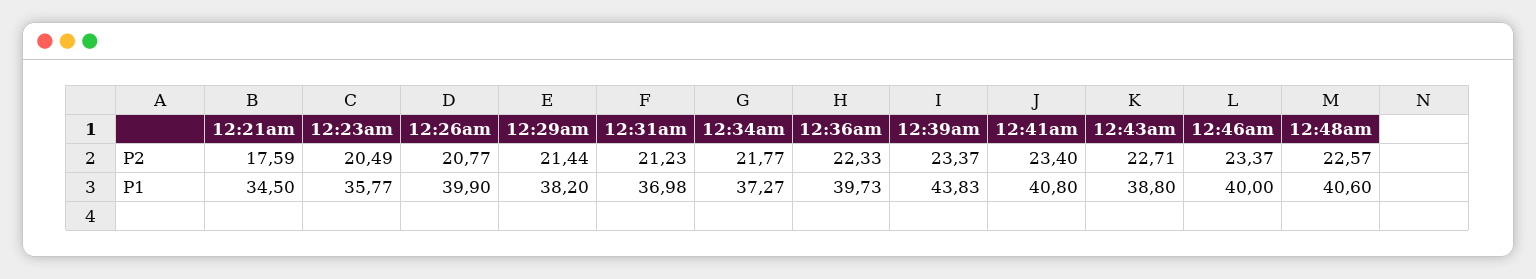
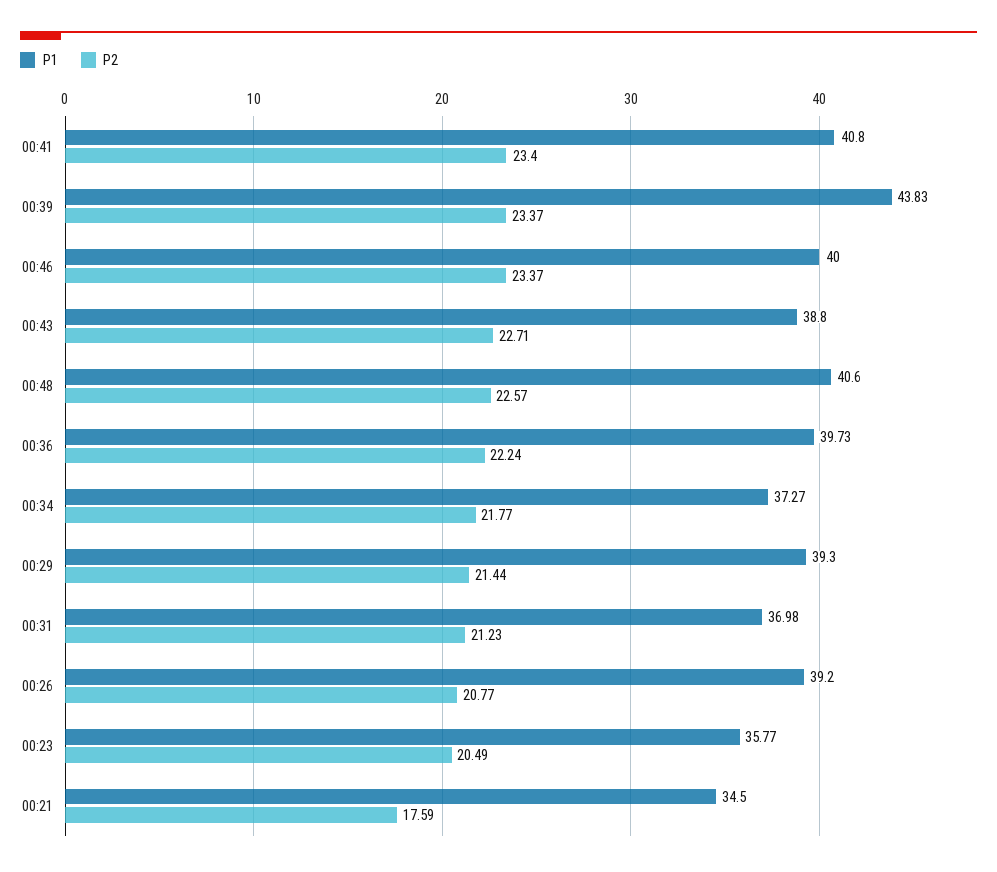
P2, 12:36am: 22.33 -> 22.24
P1, 12:26am: 39.9 -> 39.2
P1, 12:29am: 38.2 -> 39.3

